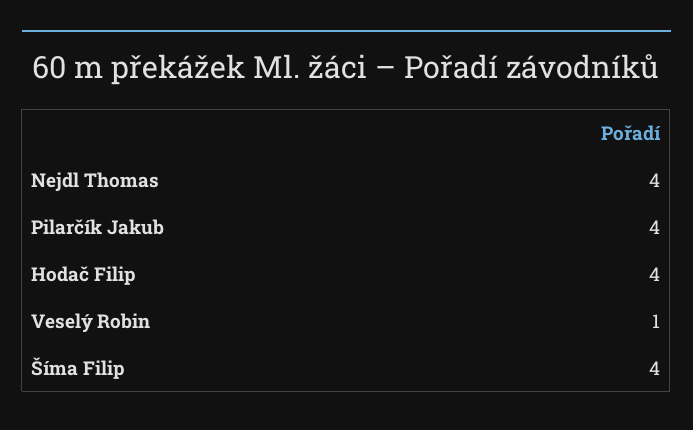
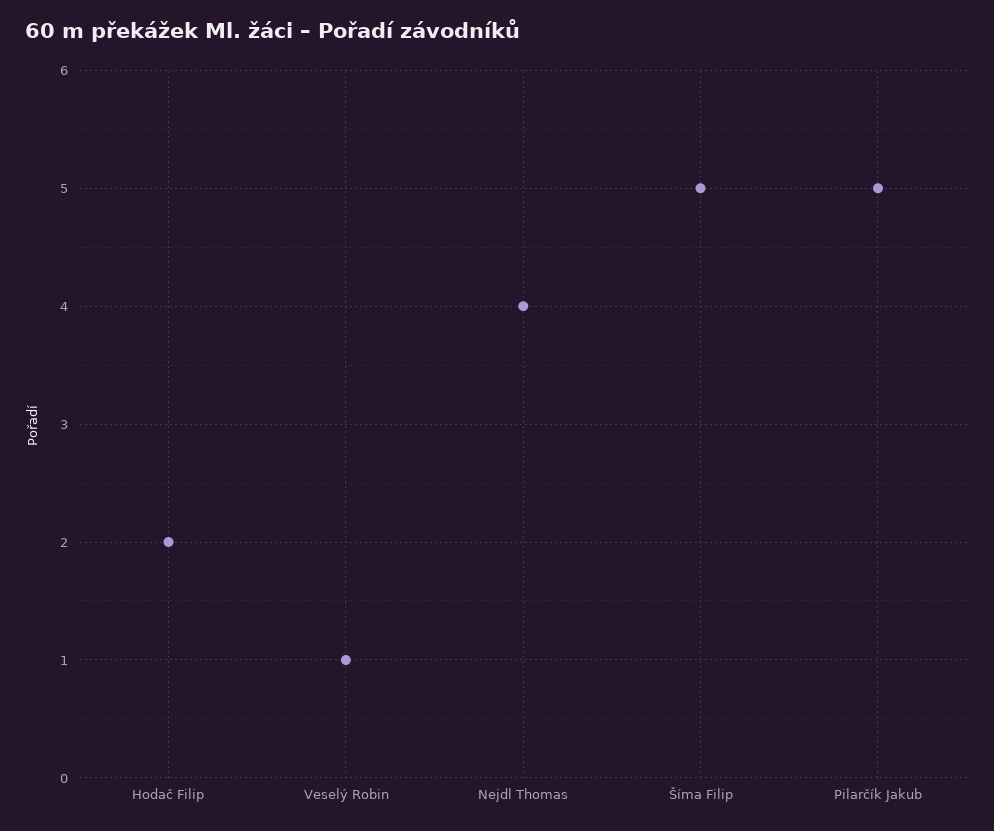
Pilarčík Jakub: 4 -> 5
Hodač Filip: 4 -> 2
Šíma Filip: 4 -> 5

